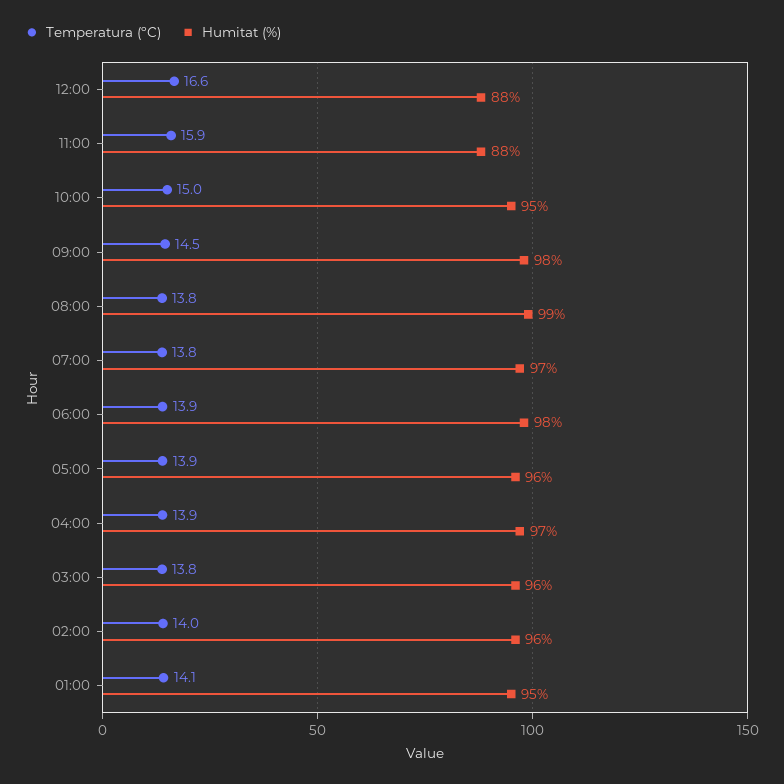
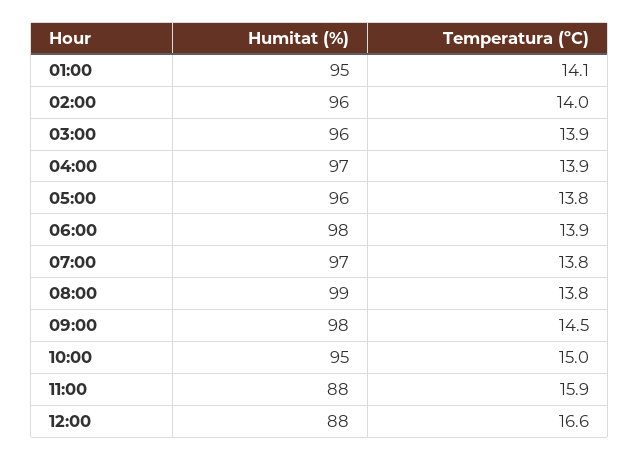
Temperatura (ºC), 05:00: 13.9 -> 13.8
Temperatura (ºC), 03:00: 13.8 -> 13.9

